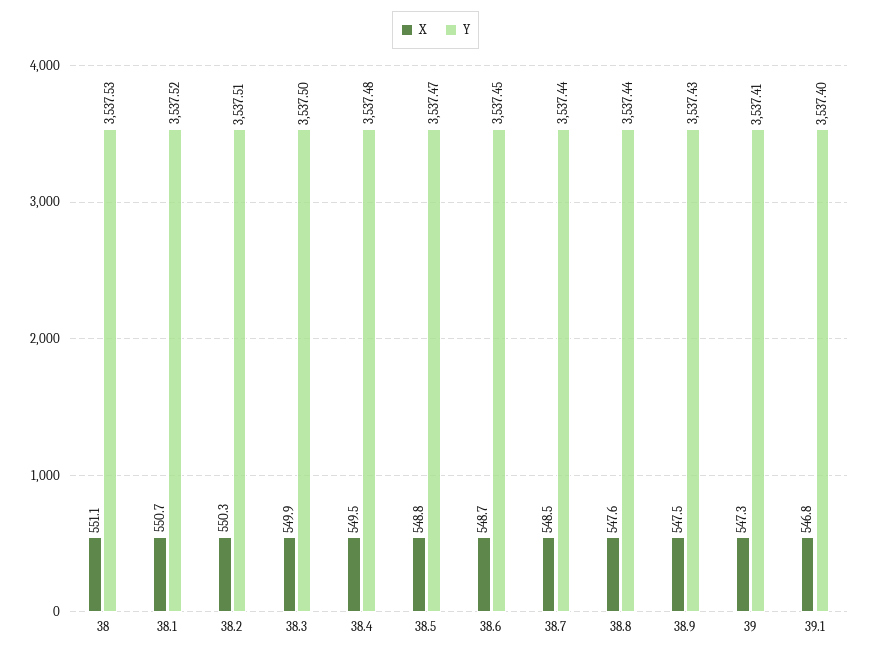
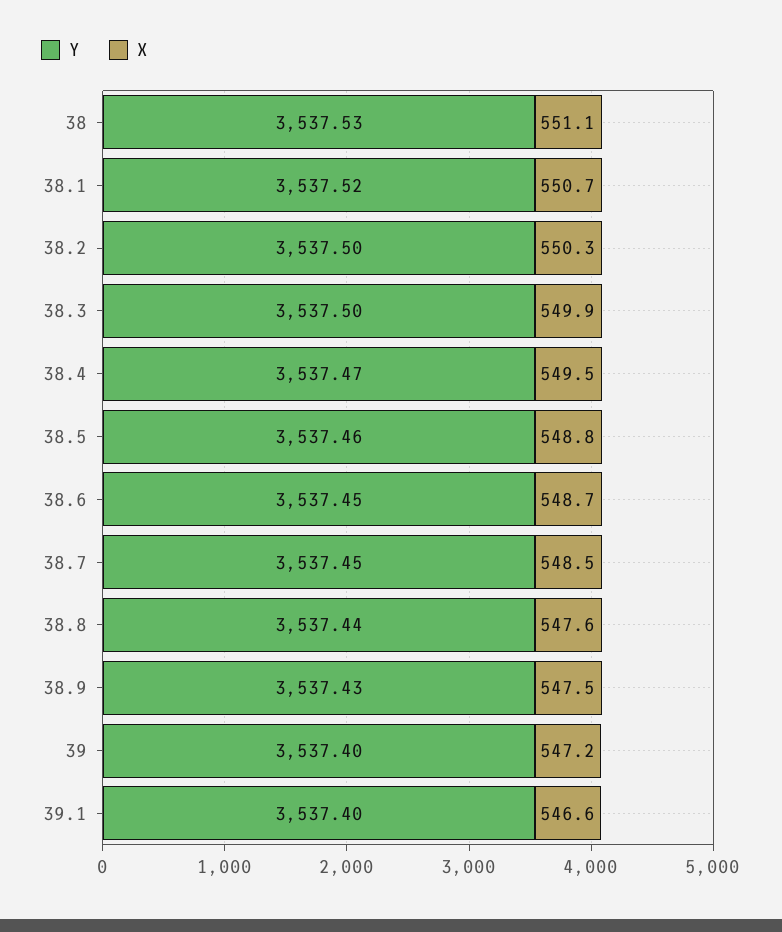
Y, 38.2: 3537.51 -> 3537.5
Y, 38.4: 3537.48 -> 3537.47
Y, 38.5: 3537.47 -> 3537.46
Y, 38.7: 3537.44 -> 3537.45
X, 39: 547.3 -> 547.2
Y, 39: 3537.41 -> 3537.4
X, 39.1: 546.8 -> 546.6

